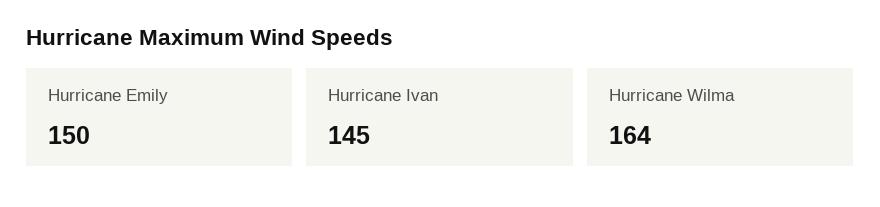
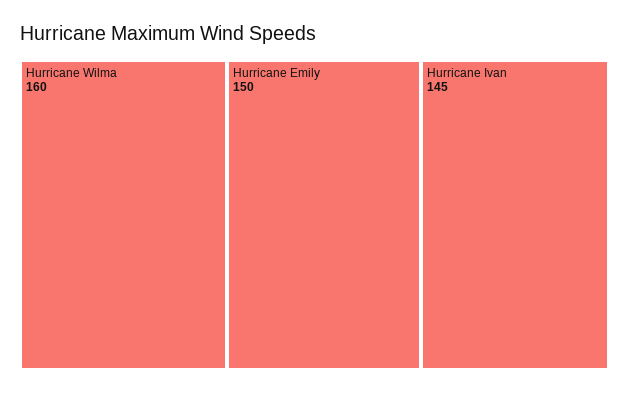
Hurricane Wilma: 164 -> 160

